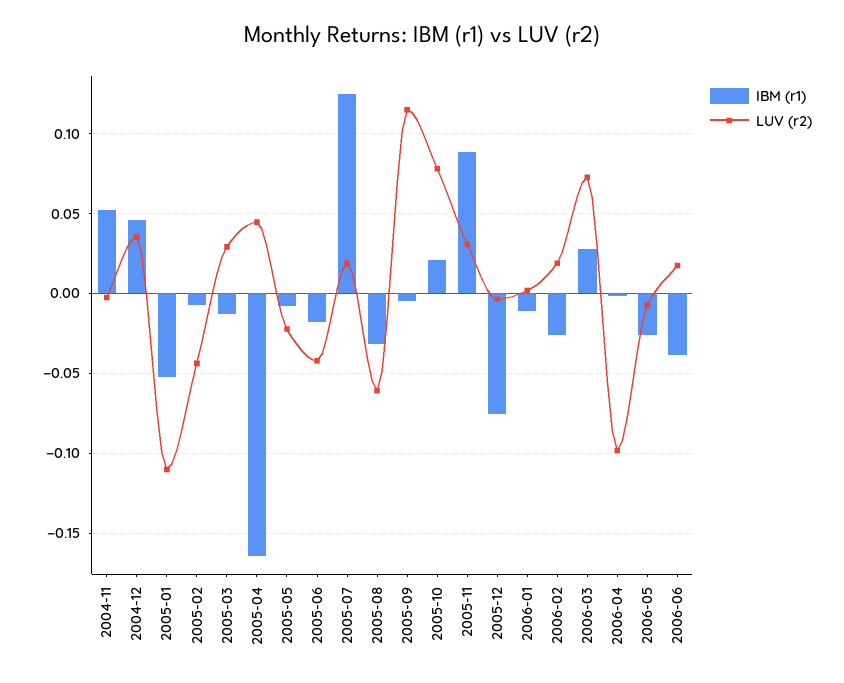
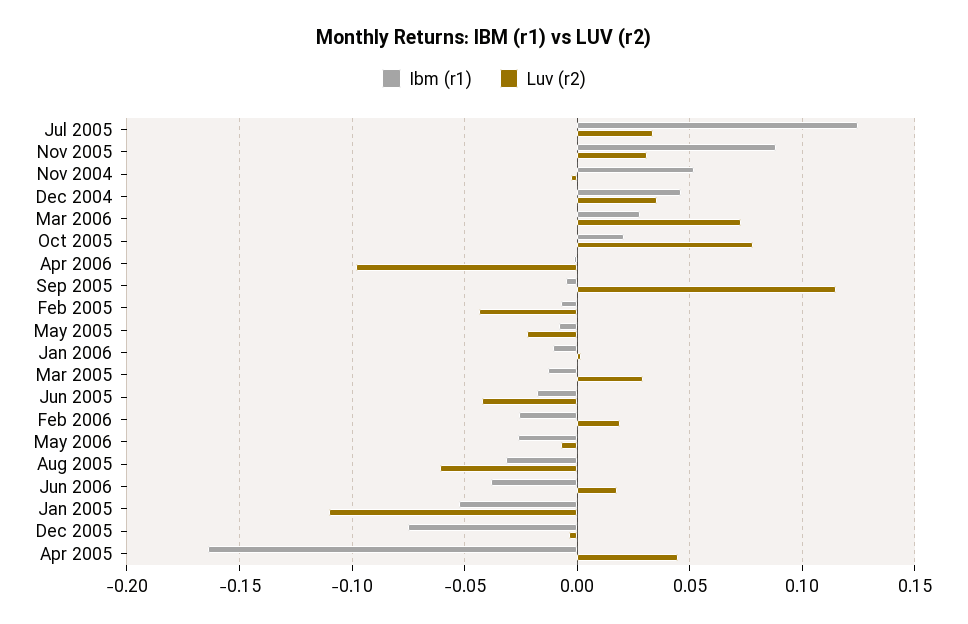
LUV (r2), 2005-07: 0.02 -> 0.035

